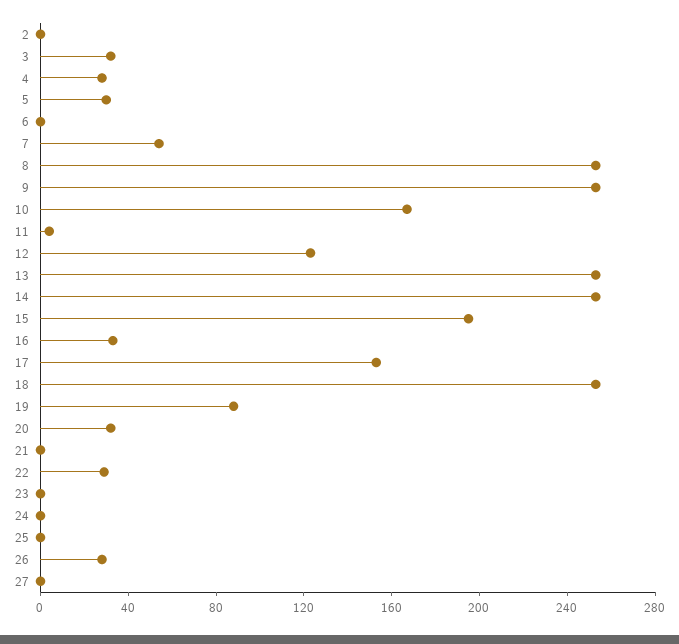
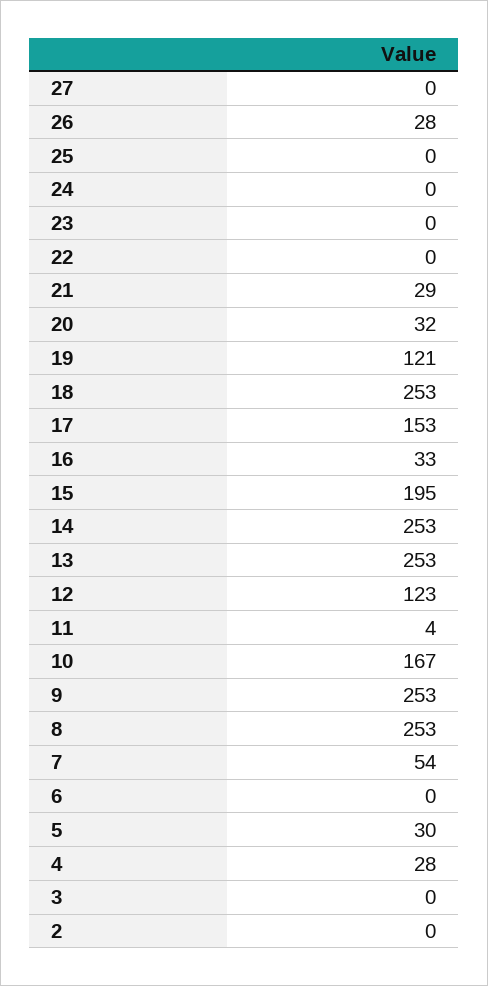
3: 30 -> 0
19: 90 -> 121
21: 0 -> 29
22: 30 -> 0

